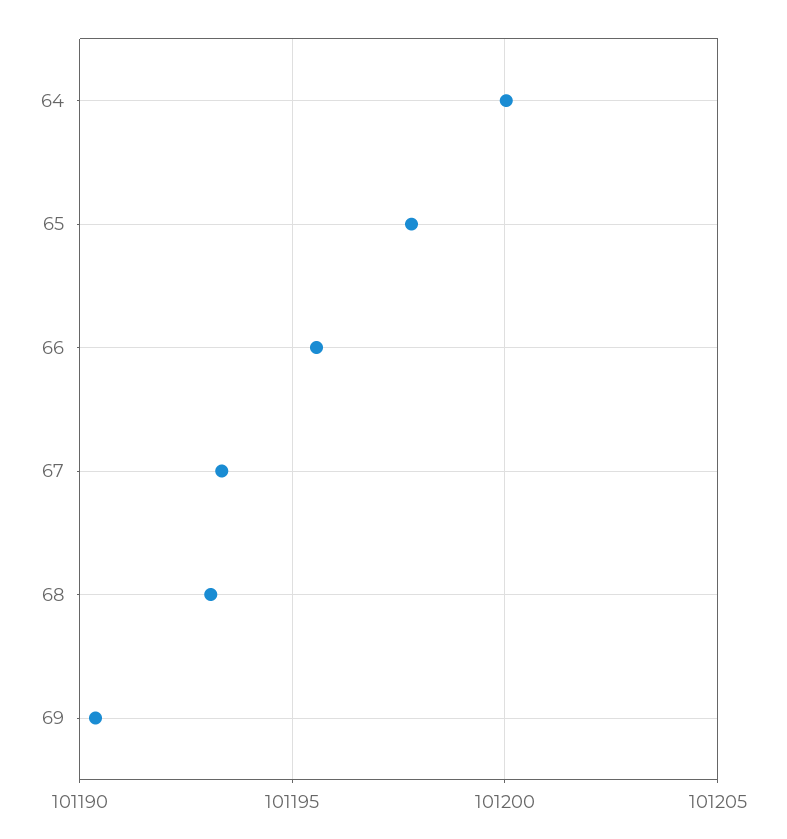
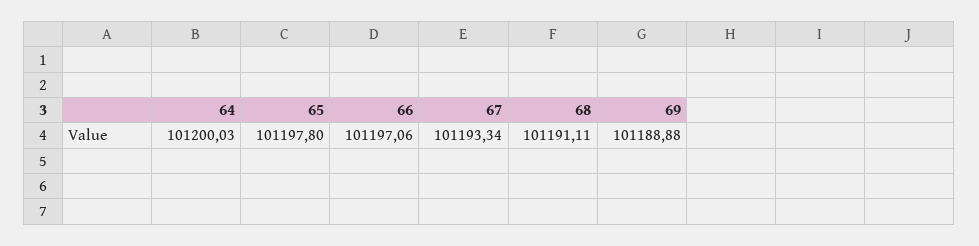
66: 101195.5 -> 101197.06
68: 101193 -> 101191.11
69: 101190.5 -> 101188.88

